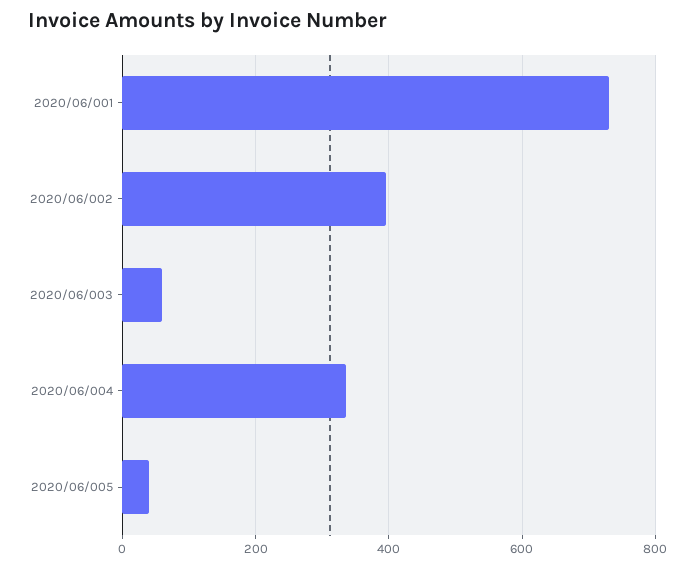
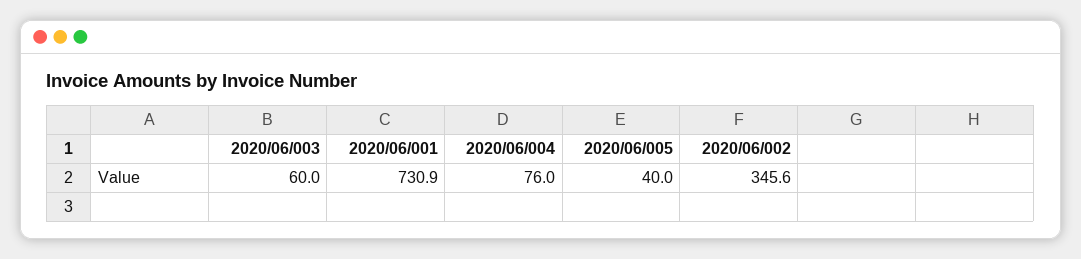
2020/06/002: 400 -> 345.6
2020/06/004: 340 -> 76

